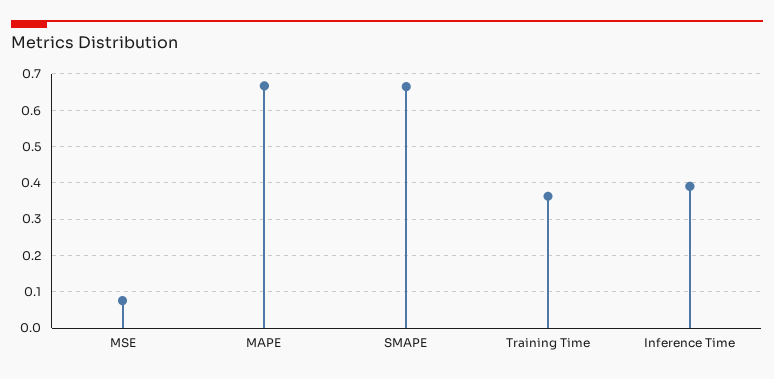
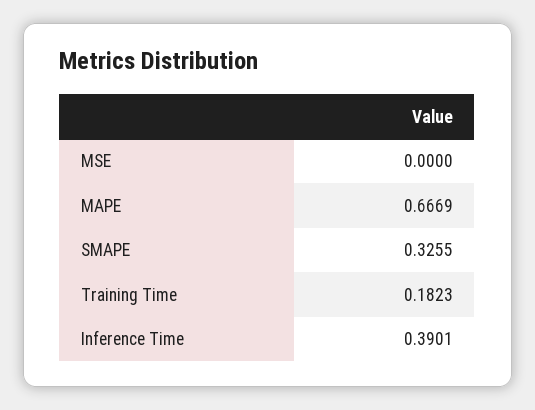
MSE: 0.08 -> 0
SMAPE: 0.66 -> 0.3255
Training Time: 0.36 -> 0.1823

